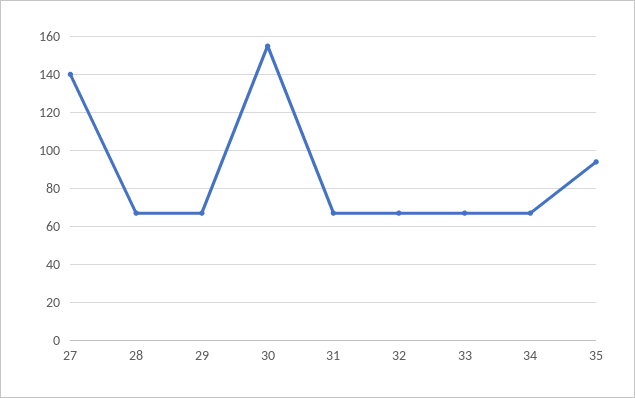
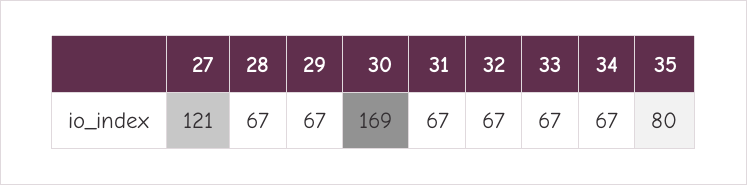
27: 140 -> 121
30: 155 -> 169
35: 95 -> 80

